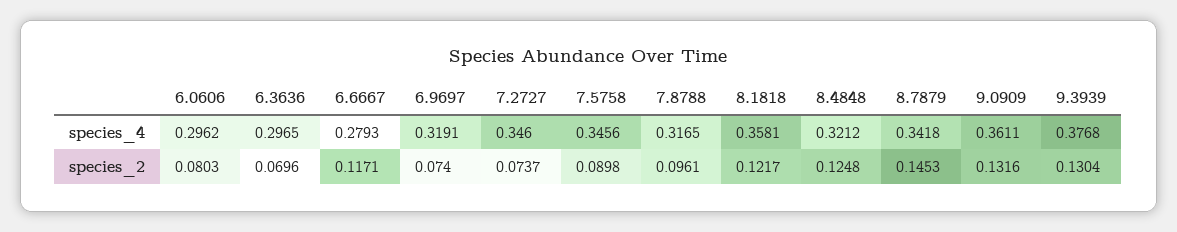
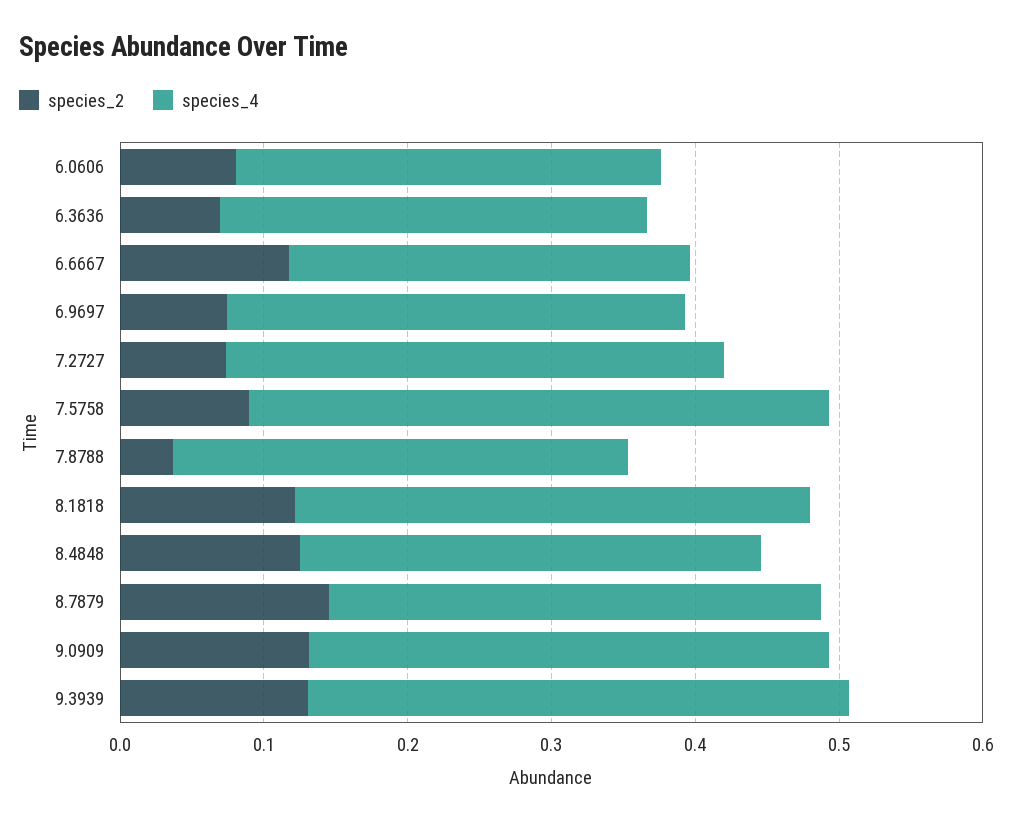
species_4, 7.5758: 0.3456 -> 0.4
species_2, 7.8788: 0.0961 -> 0.04

